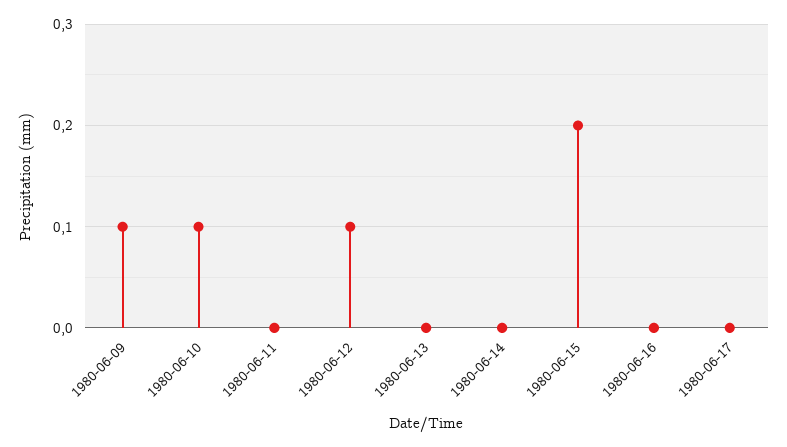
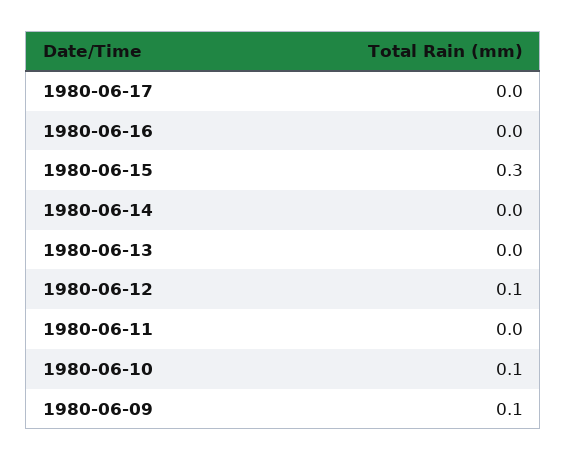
1980-06-15: 0.2 -> 0.3

